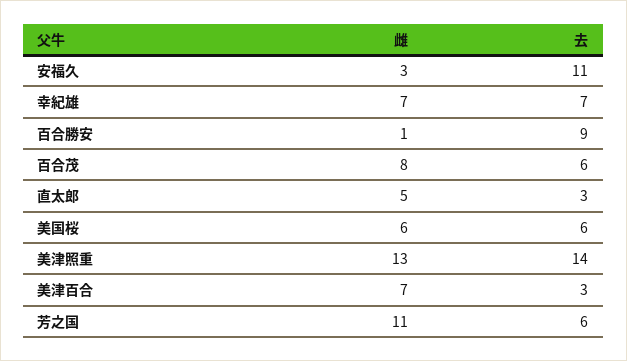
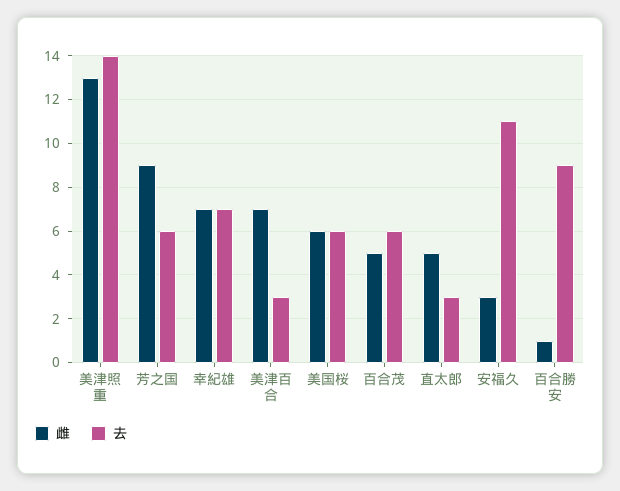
雌, 百合茂: 8 -> 5
雌, 芳之国: 11 -> 9

